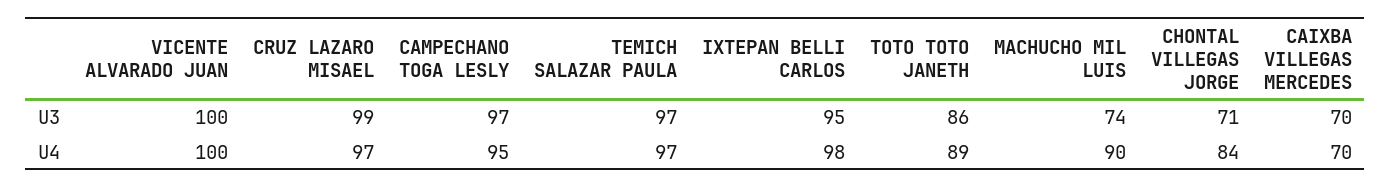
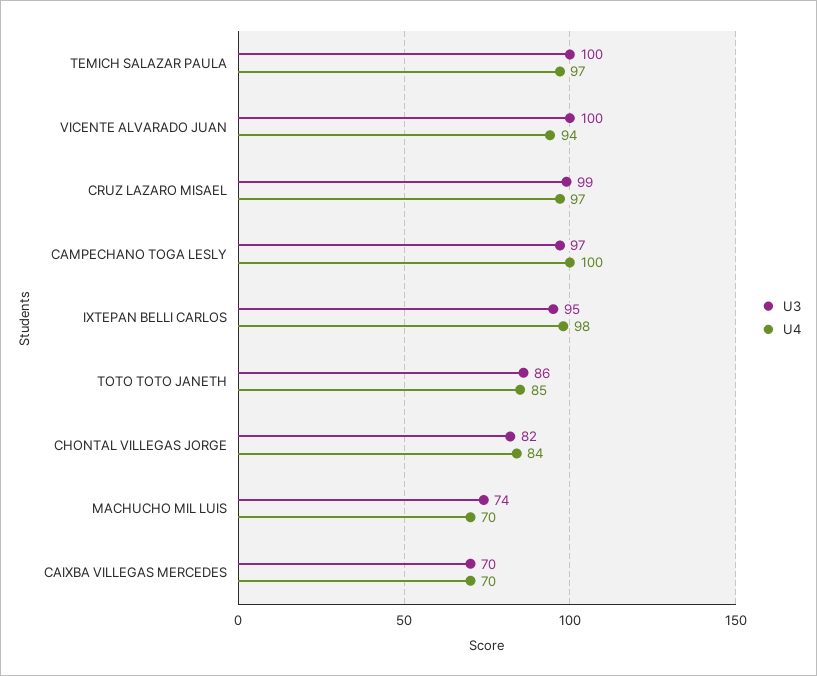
U3, TEMICH SALAZAR PAULA: 97 -> 100
U3, CHONTAL VILLEGAS JORGE: 71 -> 82
U4, VICENTE ALVARADO JUAN: 100 -> 94
U4, CAMPECHANO TOGA LESLY: 95 -> 100
U4, TOTO TOTO JANETH: 89 -> 85
U4, MACHUCHO MIL LUIS: 90 -> 70

